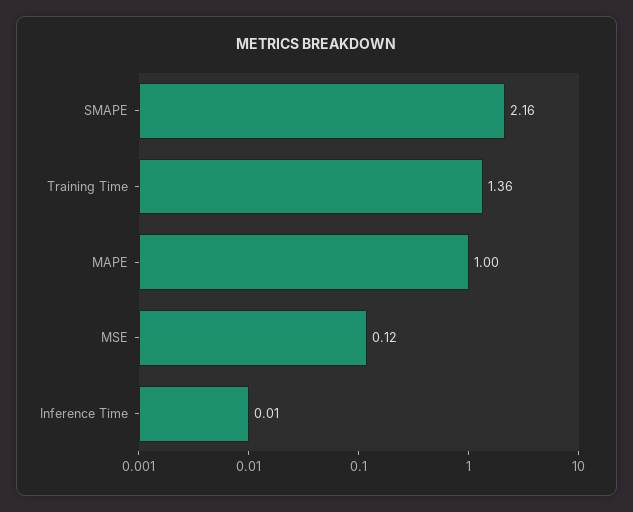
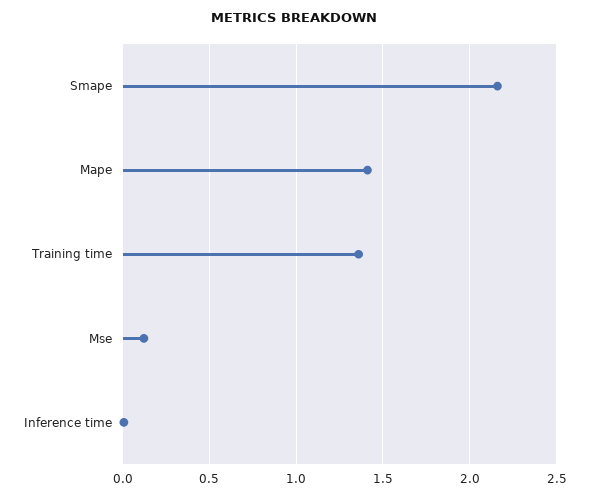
MAPE: 1 -> 1.4

